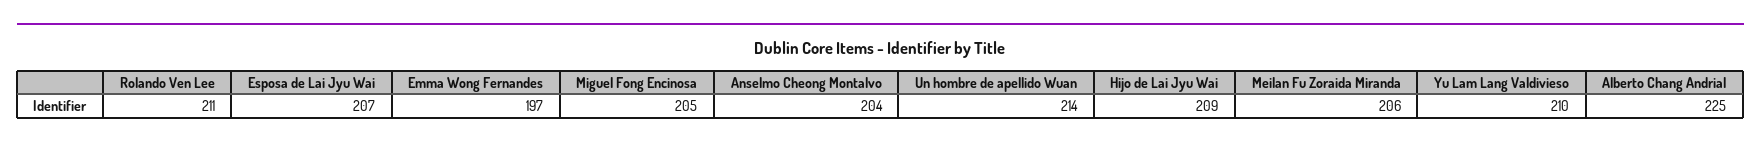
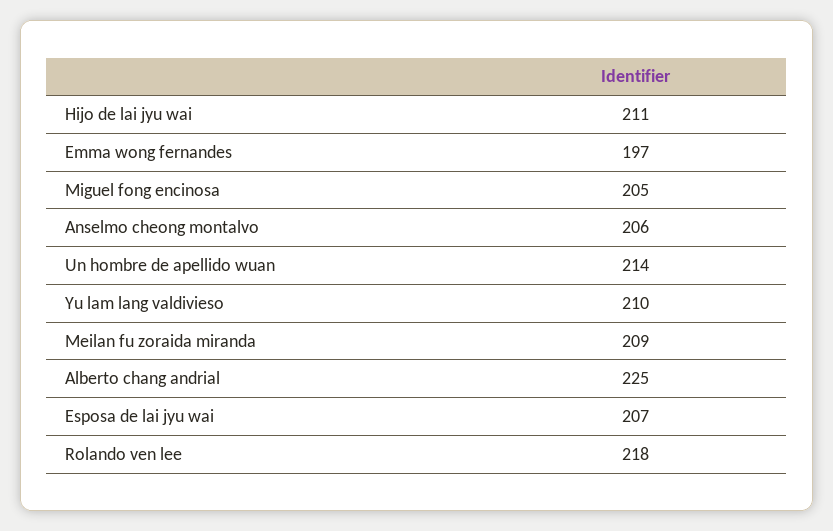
Rolando Ven Lee: 211 -> 218
Anselmo Cheong Montalvo: 204 -> 206
Hijo de Lai Jyu Wai: 209 -> 211
Meilan Fu Zoraida Miranda: 206 -> 209

